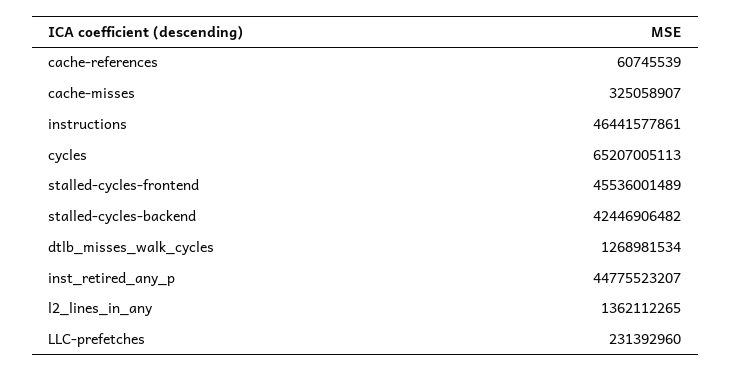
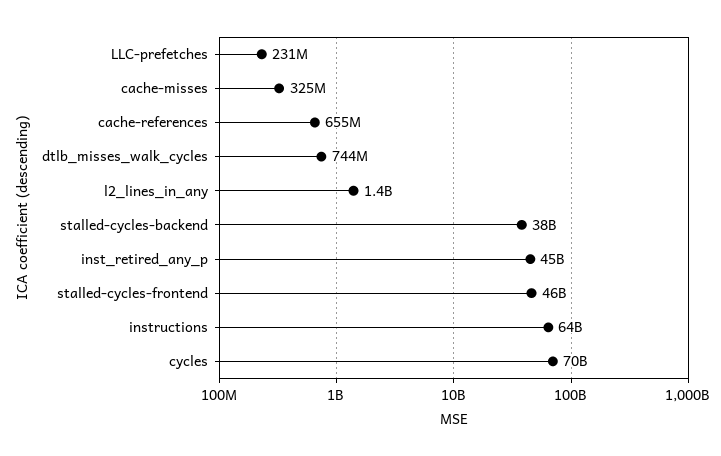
cache-references: 60745539 -> 655000000
instructions: 46441577861 -> 64000000000
cycles: 65207005113 -> 70000000000
stalled-cycles-backend: 42446906482 -> 38000000000
dtlb_misses_walk_cycles: 1268981534 -> 744000000

